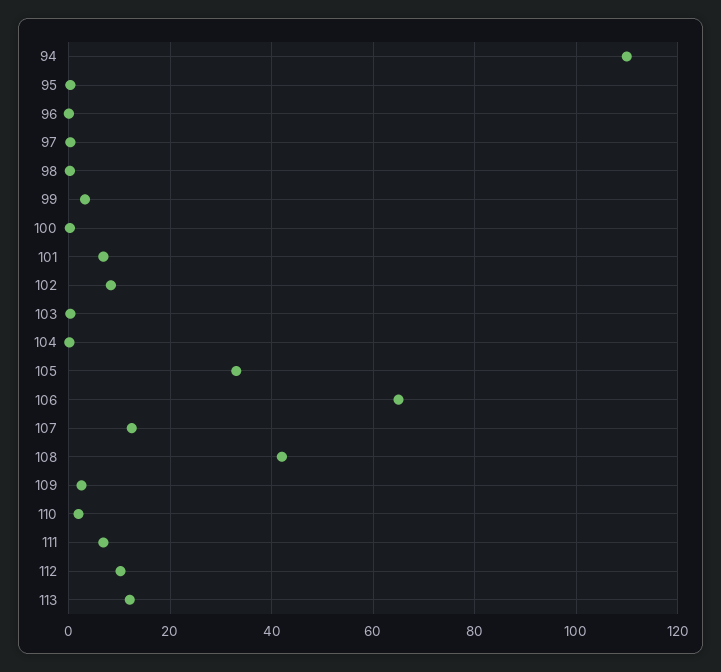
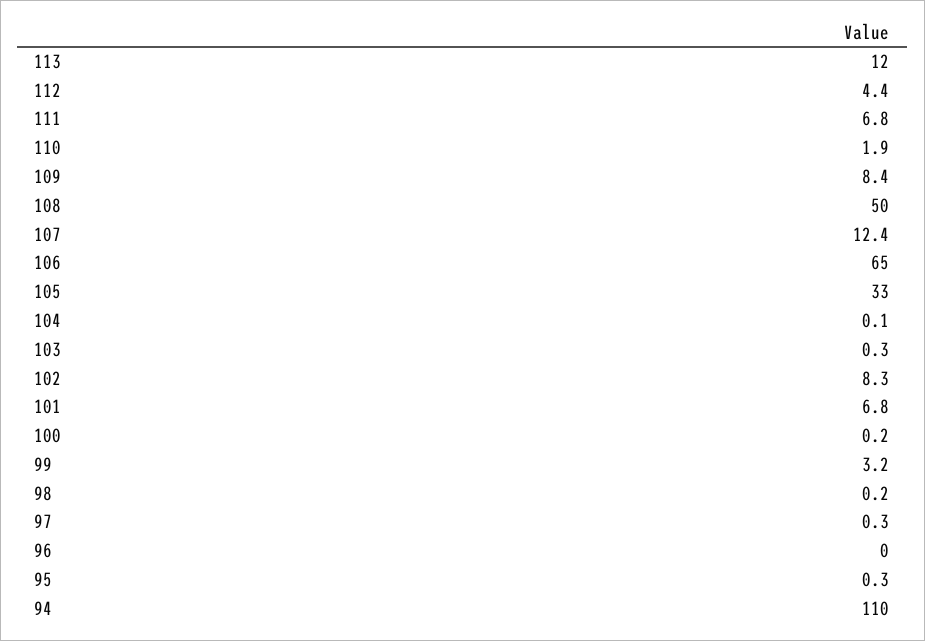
108: 42 -> 50
109: 2 -> 8.4
112: 10 -> 4.4

